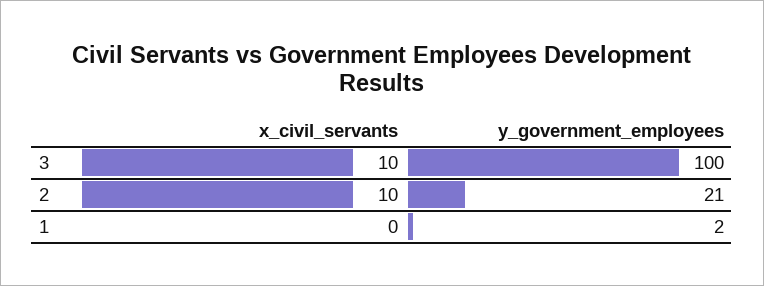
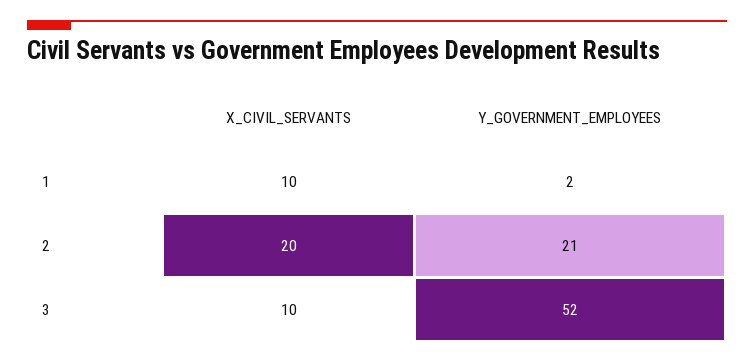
y_government_employees, 3: 100 -> 52
x_civil_servants, 2: 10 -> 20
x_civil_servants, 1: 0 -> 10

